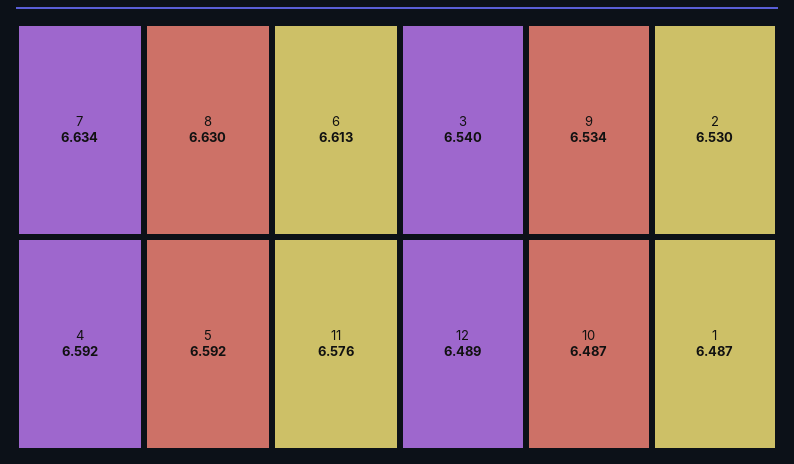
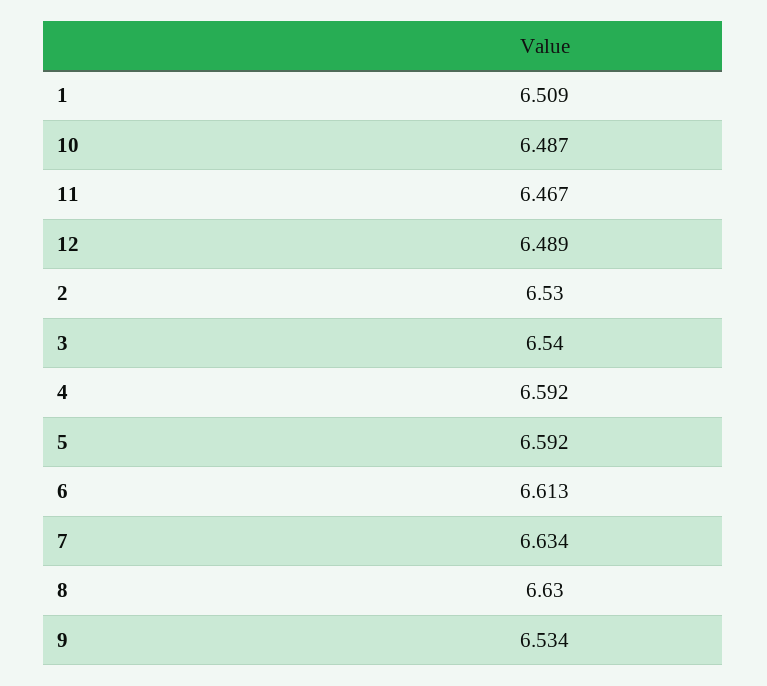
11: 6.576 -> 6.467
1: 6.487 -> 6.509

